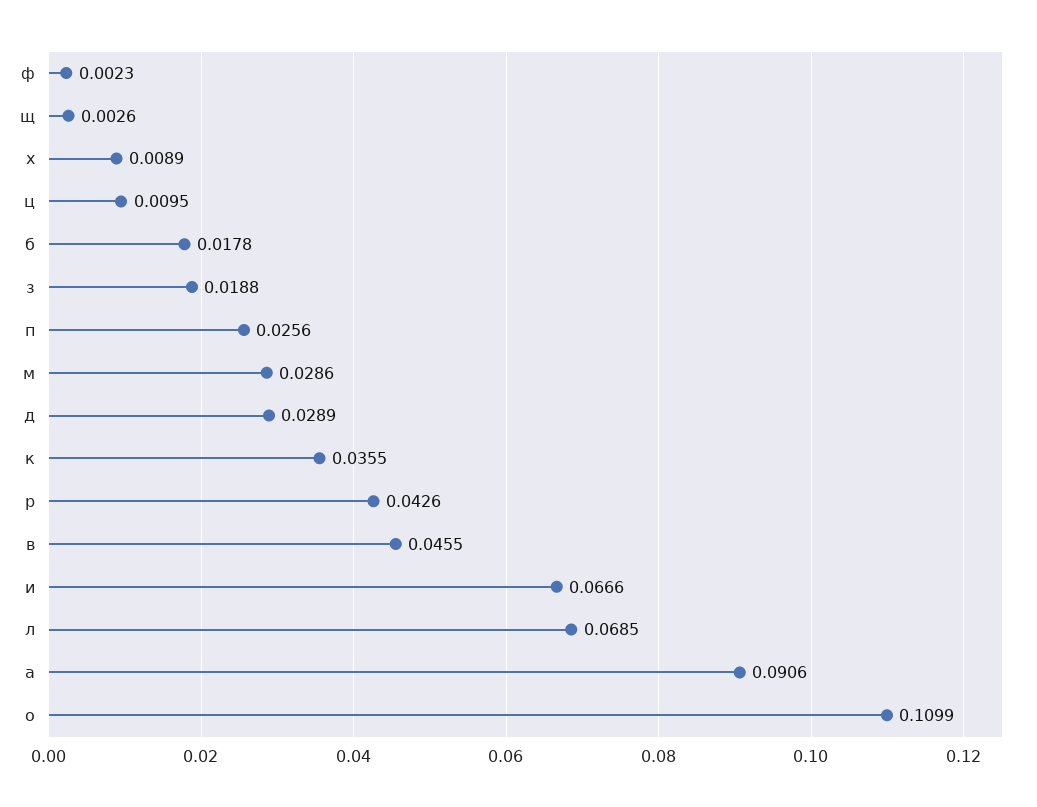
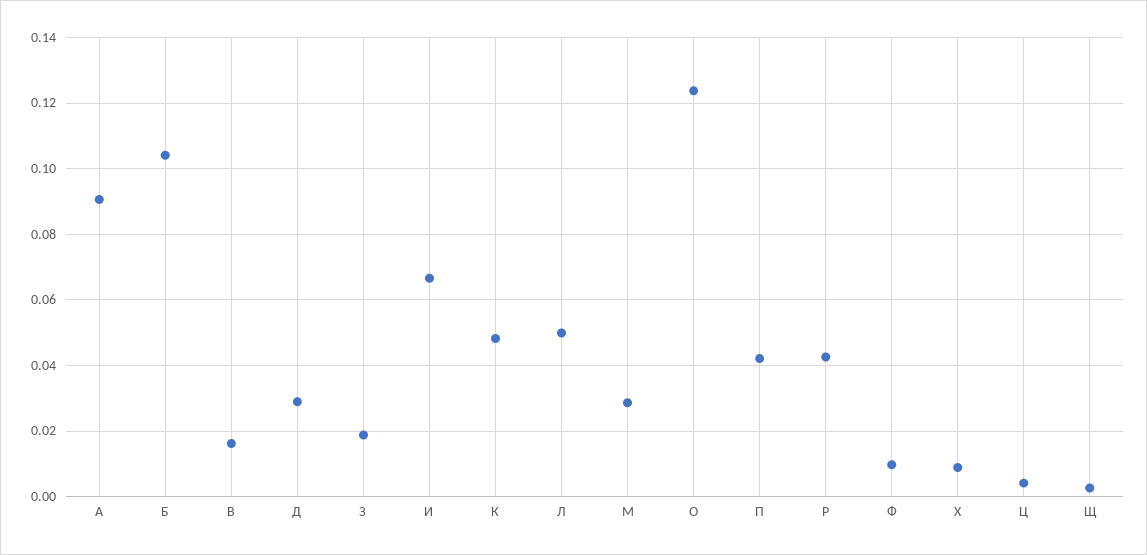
ф: 0.0023 -> 0.01
ц: 0.0095 -> 0.004
б: 0.0178 -> 0.104
п: 0.0256 -> 0.042
к: 0.0355 -> 0.048
в: 0.0455 -> 0.016
л: 0.0685 -> 0.05
о: 0.1099 -> 0.124

